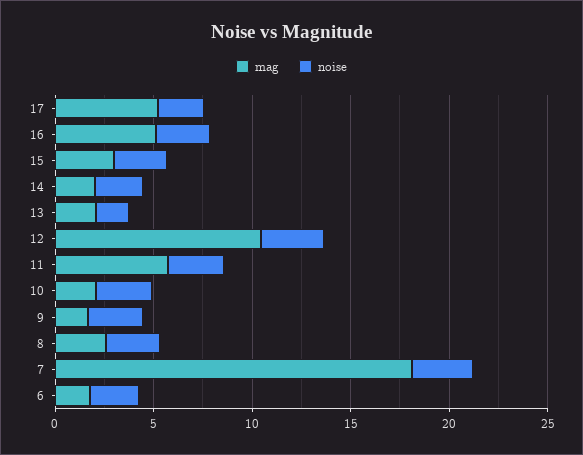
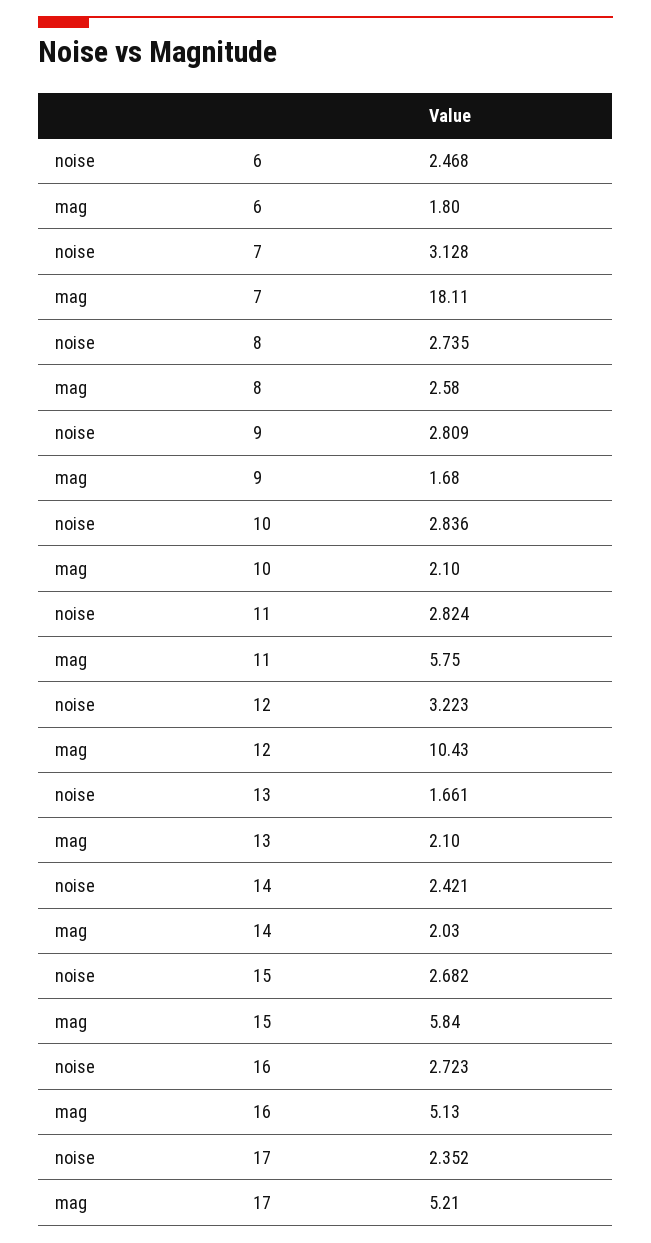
mag, 15: 3 -> 5.84

